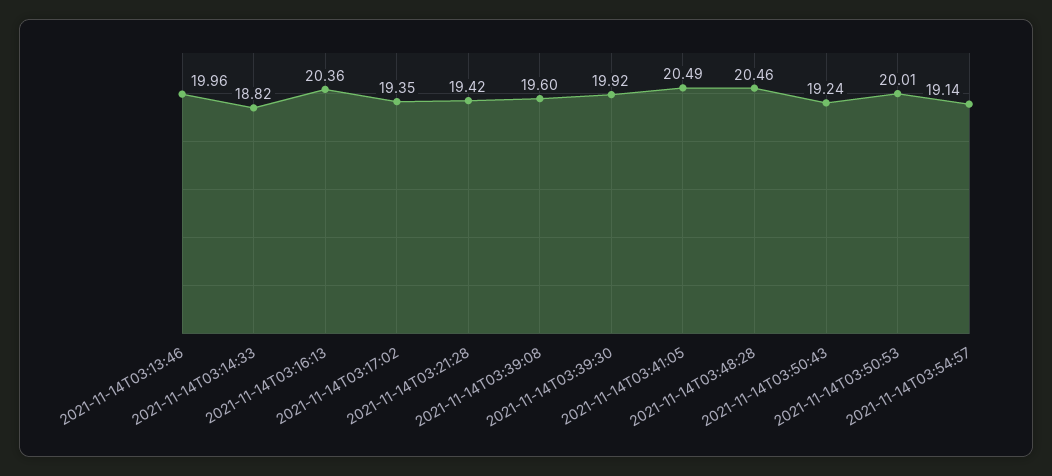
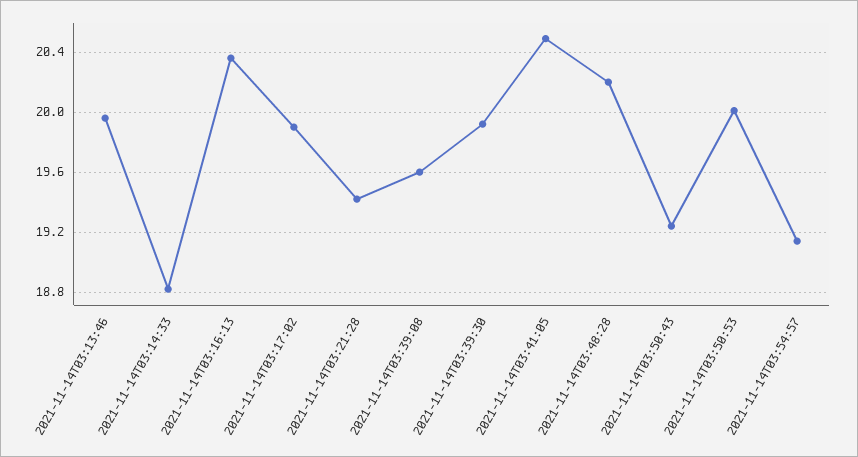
2021-11-14T03:17:02: 19.35 -> 19.9
2021-11-14T03:48:28: 20.46 -> 20.2

